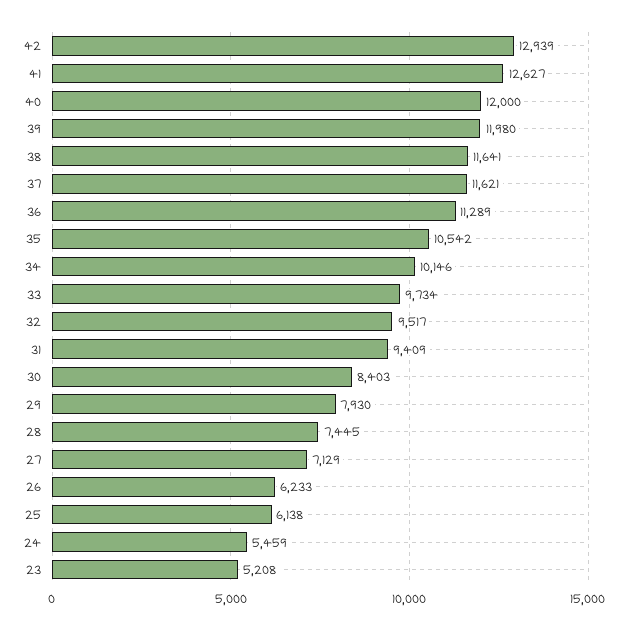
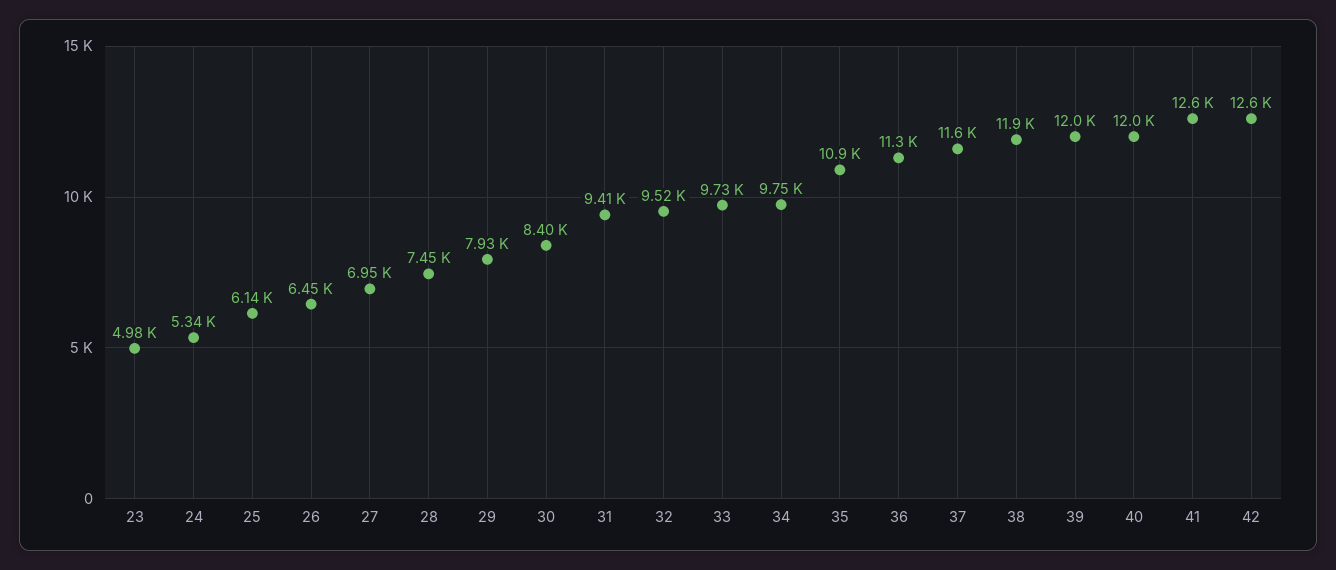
42: 12939 -> 12600
38: 11641 -> 11900
35: 10542 -> 10900
34: 10146 -> 9750
27: 7129 -> 6950
26: 6233 -> 6450
24: 5459 -> 5340
23: 5208 -> 4980

